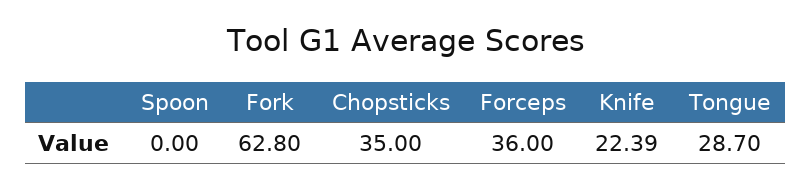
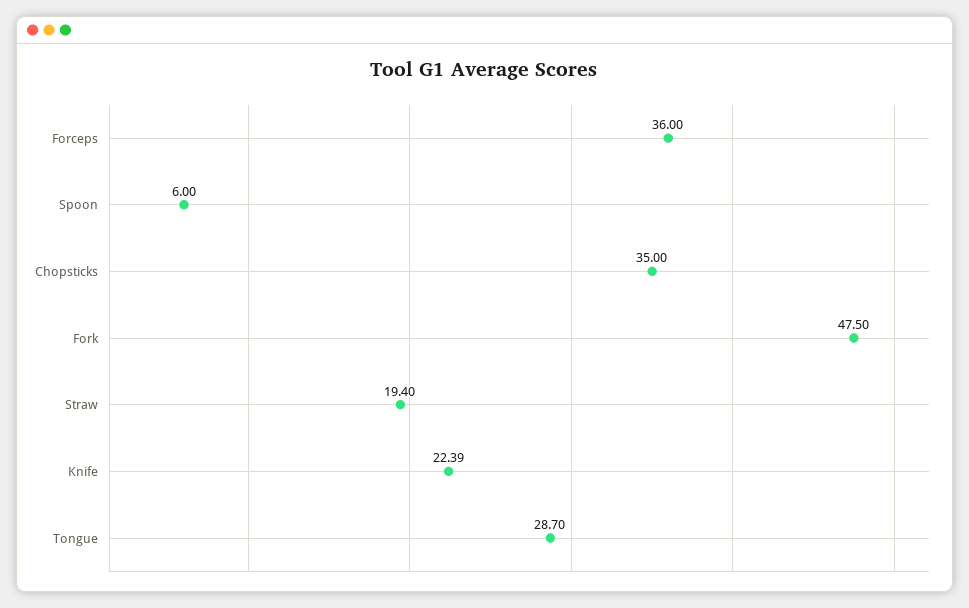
Spoon: 0 -> 6
Fork: 62.8 -> 47.5
Straw: none -> 19.4

